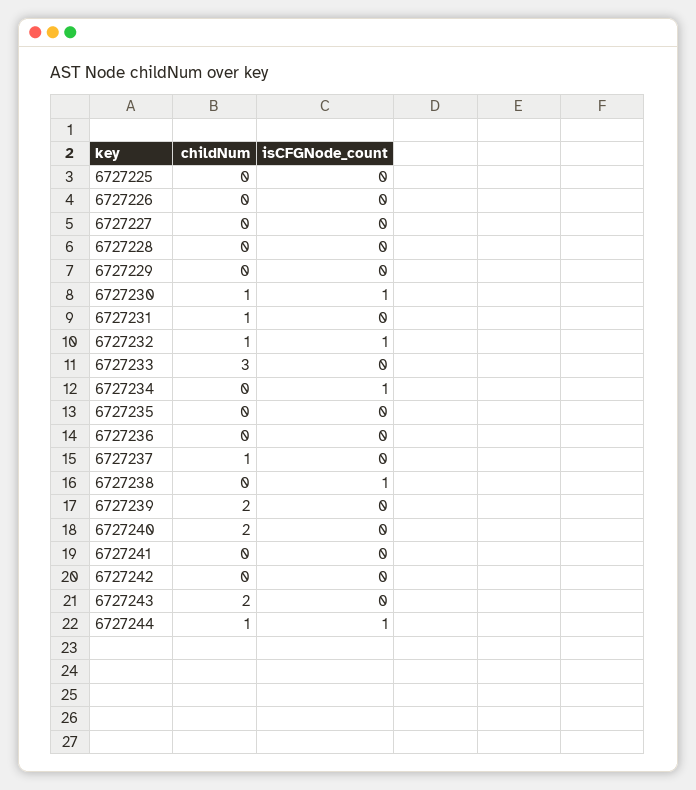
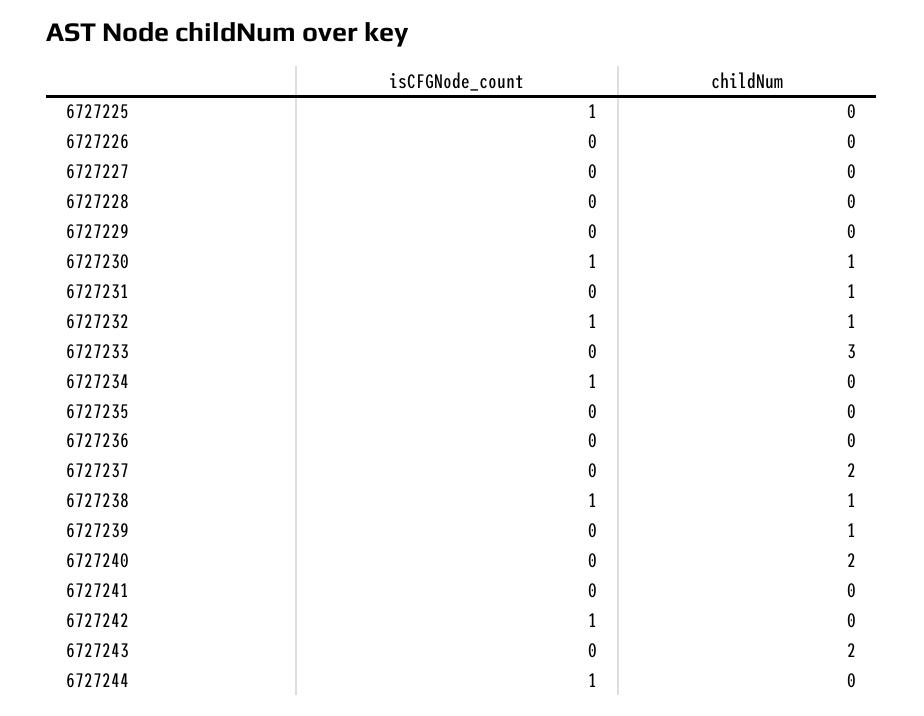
isCFGNode_count, 6727225: 0 -> 1
childNum, 6727237: 1 -> 2
childNum, 6727238: 0 -> 1
childNum, 6727239: 2 -> 1
isCFGNode_count, 6727242: 0 -> 1
childNum, 6727244: 1 -> 0

